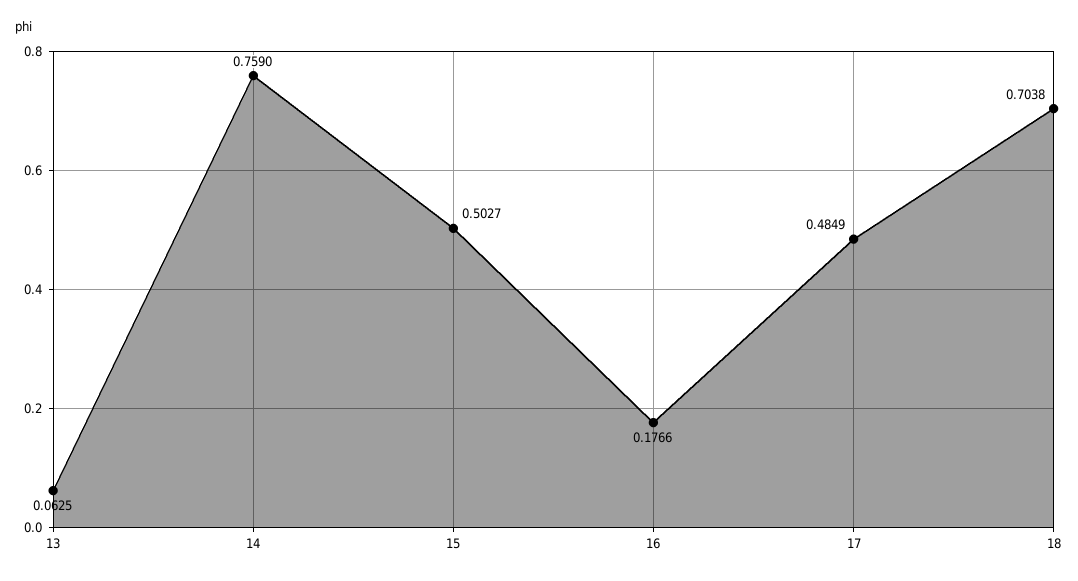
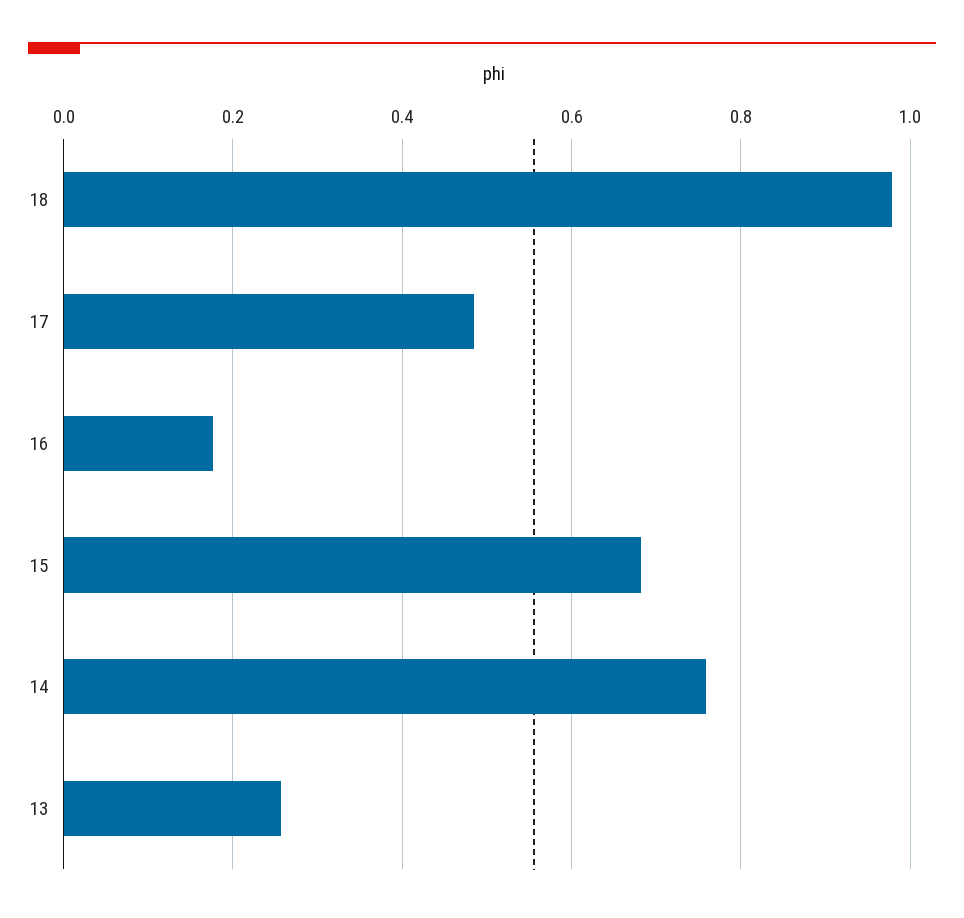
13: 0.0625 -> 0.26
15: 0.5027 -> 0.68
18: 0.7038 -> 0.98

